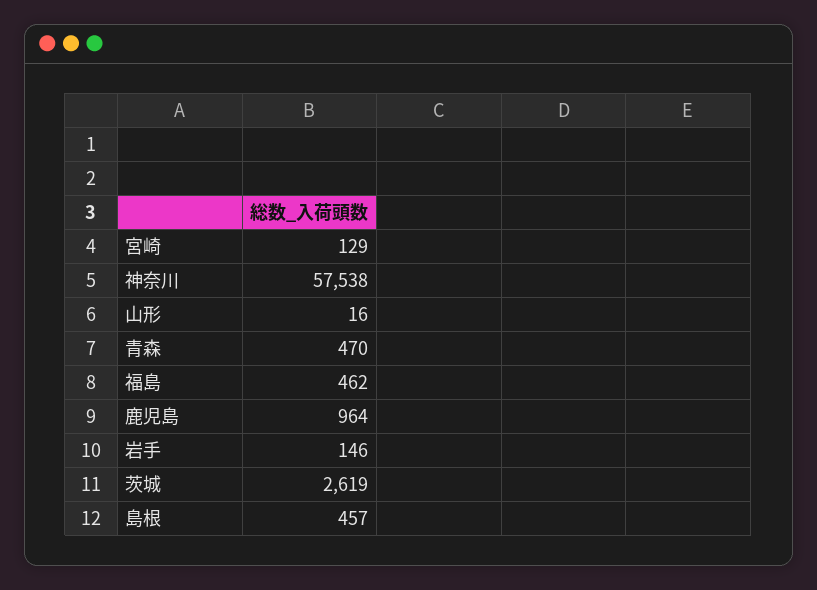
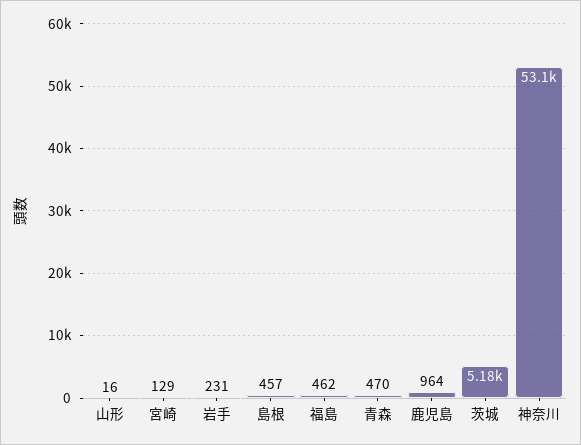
神奈川: 57538 -> 53100
岩手: 146 -> 231
茨城: 2619 -> 5180

